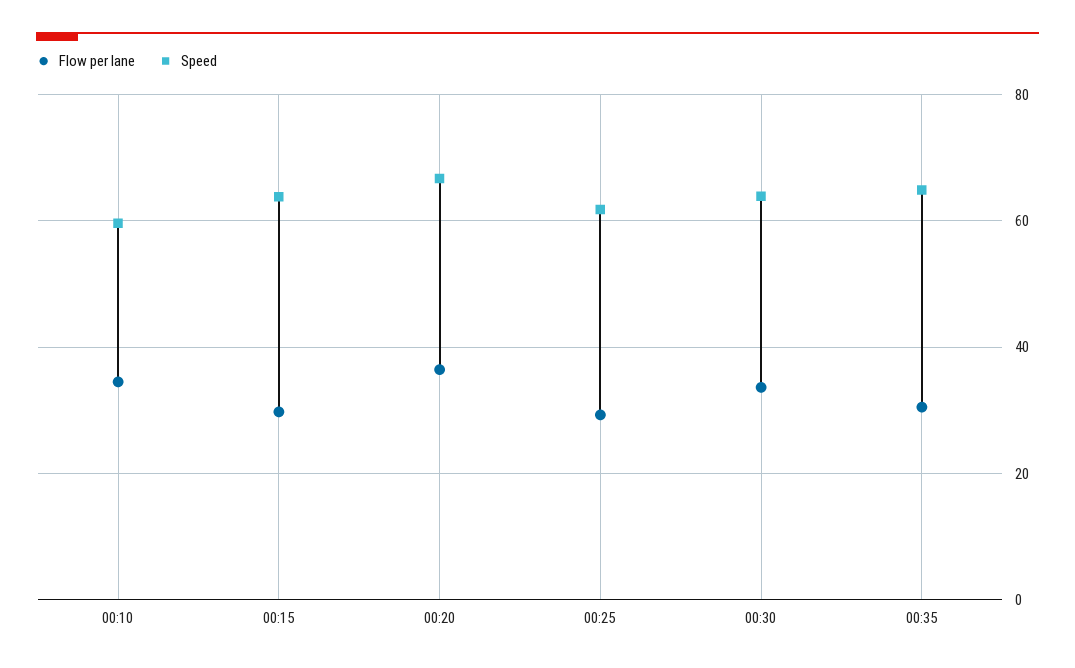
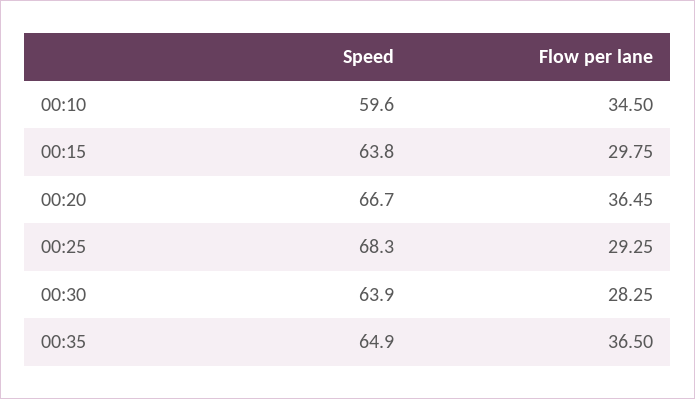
Speed, 00:25: 62 -> 68.3
Flow per lane, 00:30: 34 -> 28.25
Flow per lane, 00:35: 30 -> 36.5

